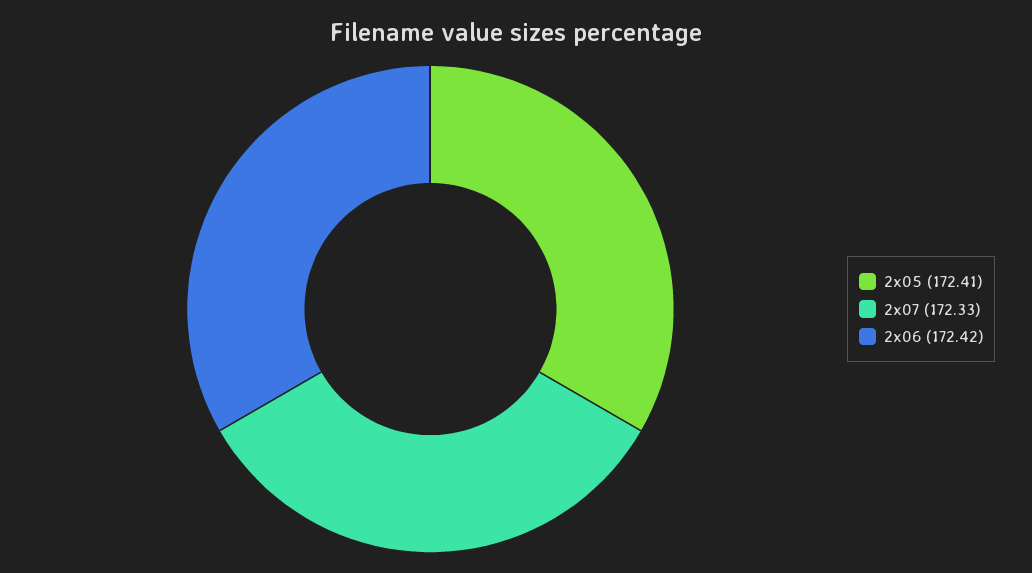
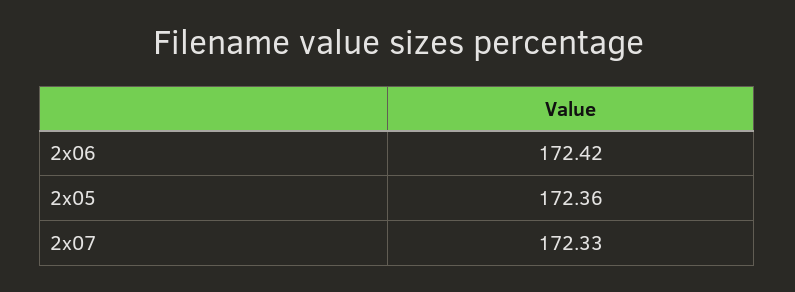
2x05: 172.41 -> 172.36

